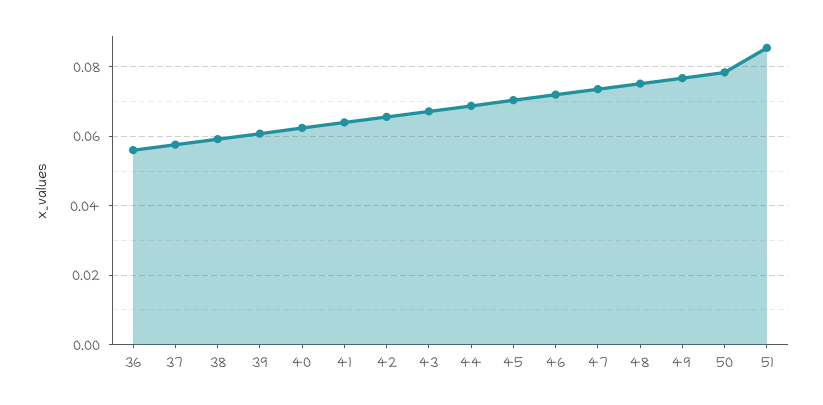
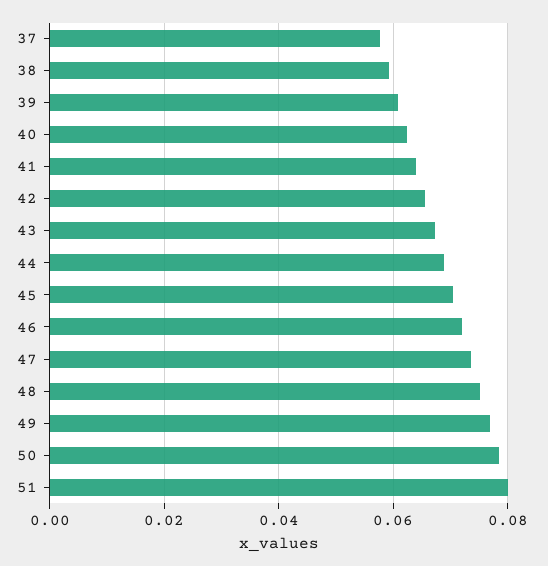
36: 0.056 -> none
51: 0.086 -> 0.08

